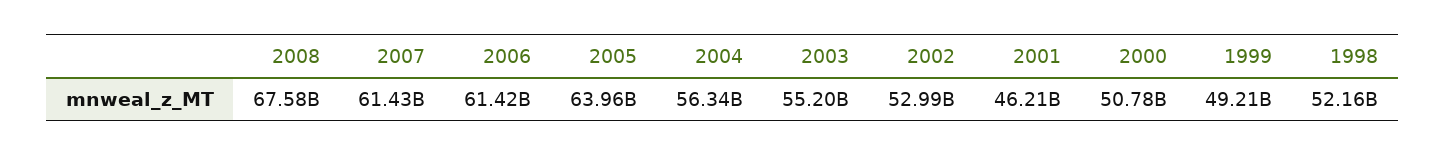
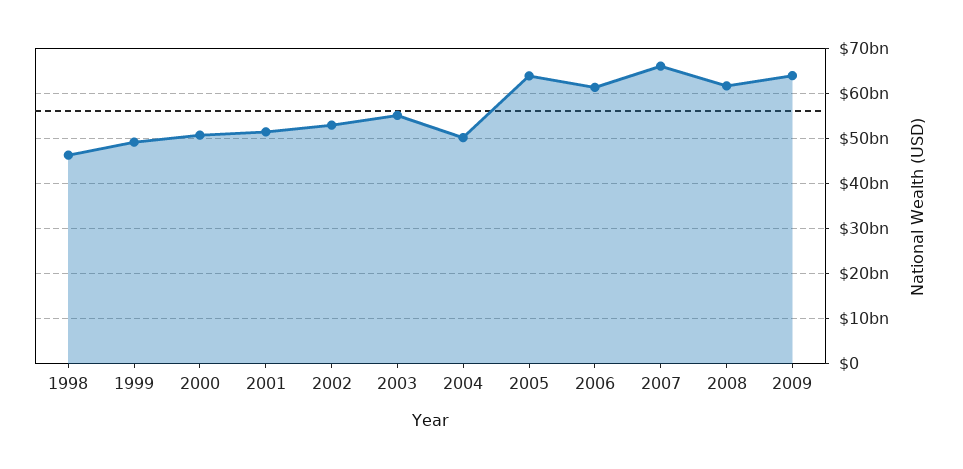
2008: 67580000000 -> 62000000000
2007: 61430000000 -> 66000000000
2004: 56340000000 -> 50000000000
2001: 46210000000 -> 52000000000
1998: 52160000000 -> 46000000000
2009: none -> 64000000000

